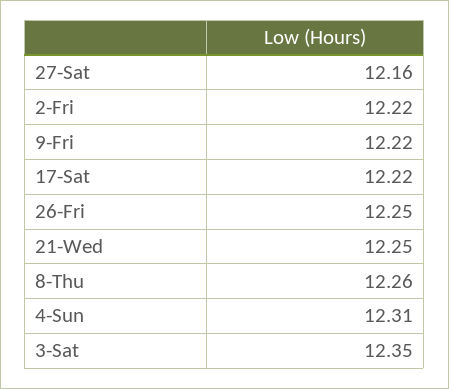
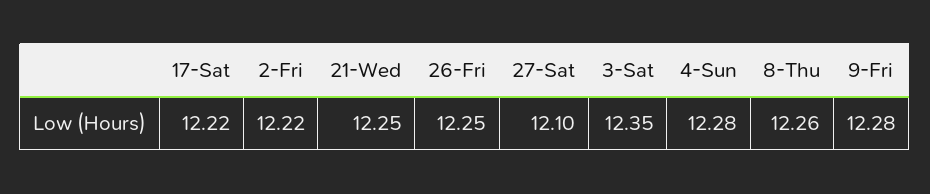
27-Sat: 12.16 -> 12.1
9-Fri: 12.22 -> 12.28
4-Sun: 12.31 -> 12.28

